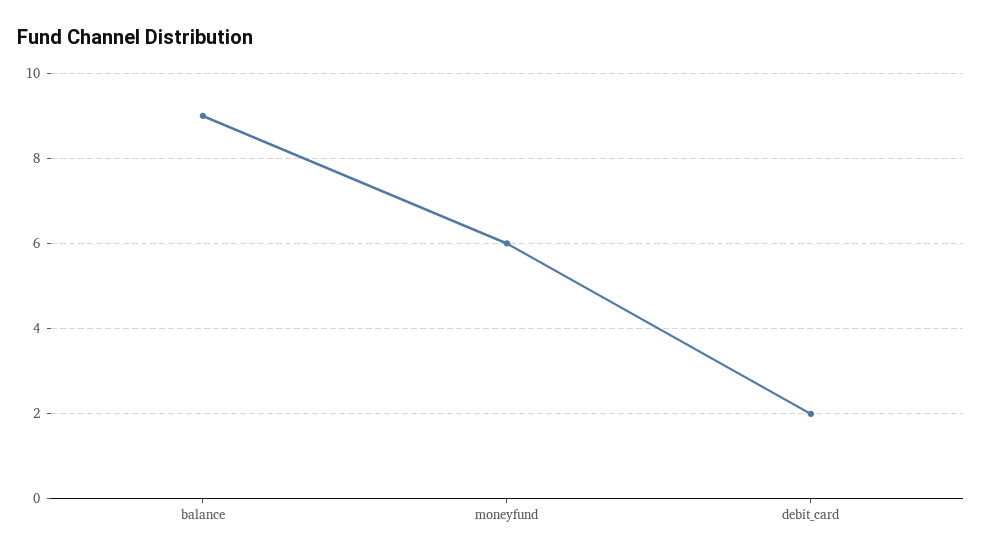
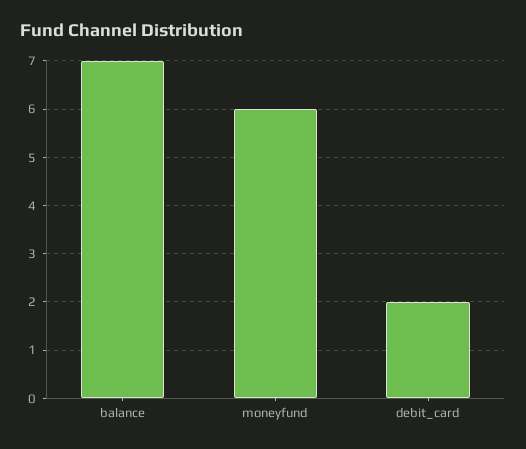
balance: 9 -> 7

